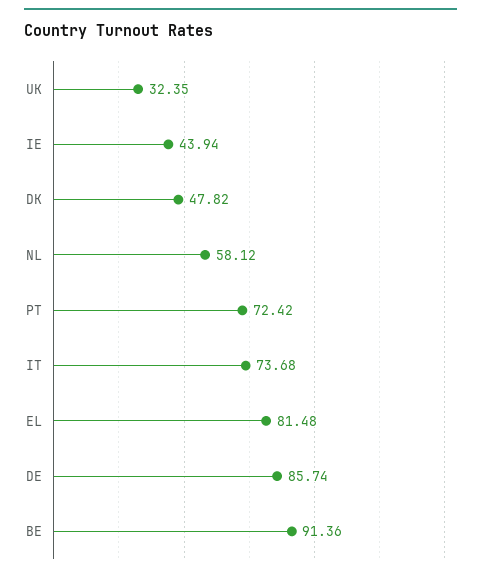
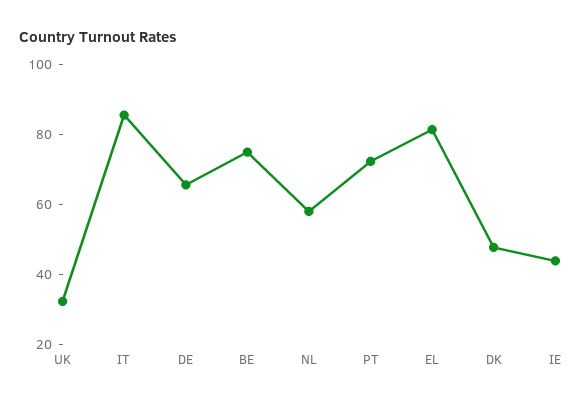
IT: 73.68 -> 85
DE: 85.74 -> 65
BE: 91.36 -> 75

